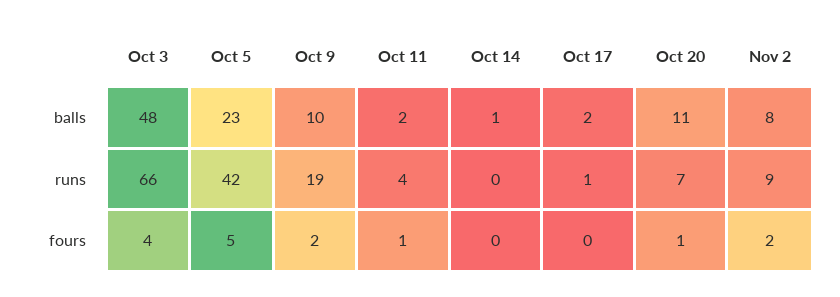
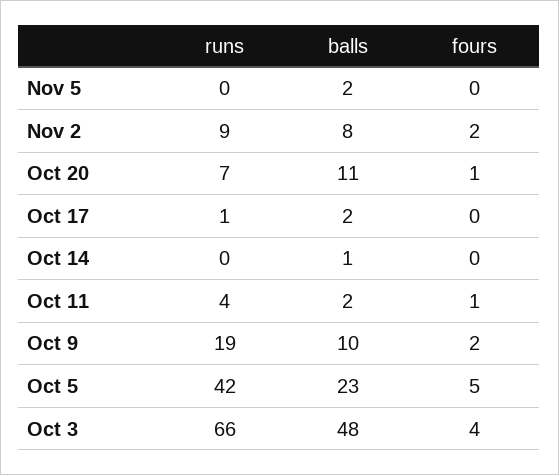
Nov 5, runs: none -> 0
Nov 5, balls: none -> 2
Nov 5, fours: none -> 0

